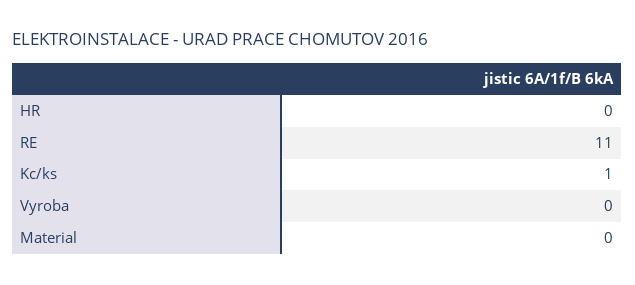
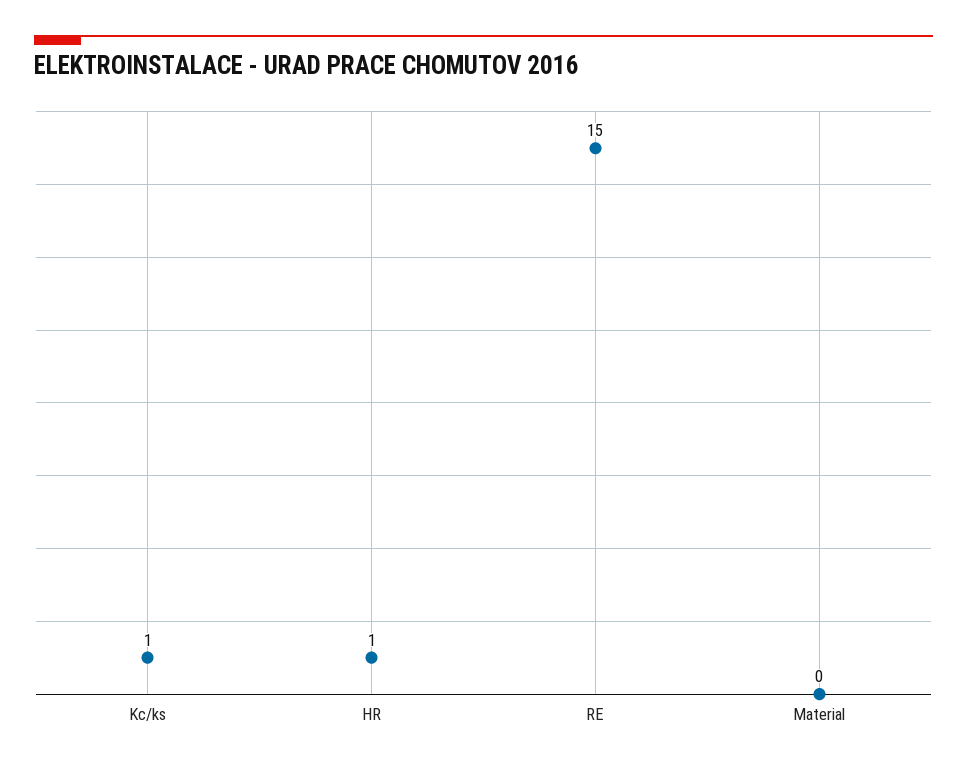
HR: 0 -> 1
RE: 11 -> 15
Vyroba: 0 -> none

